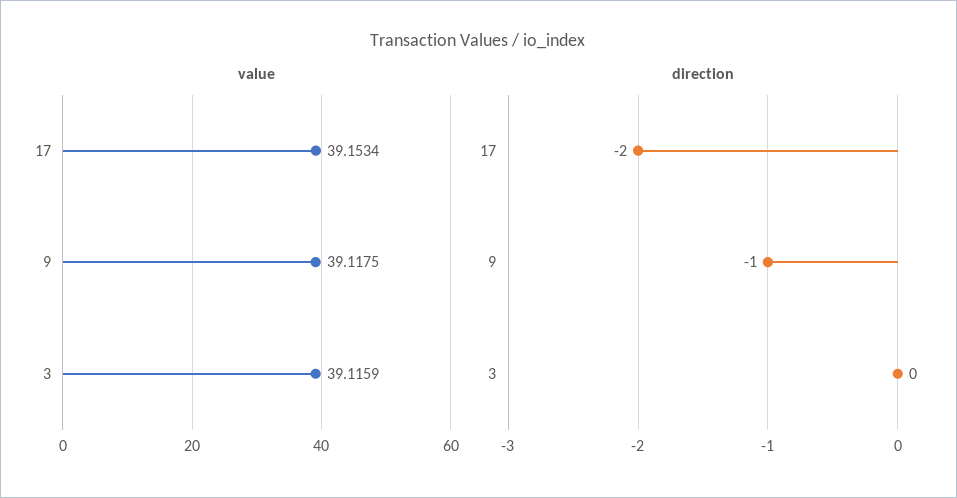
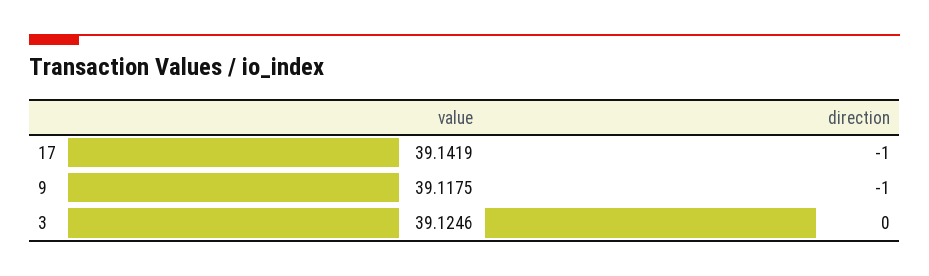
value, 17: 39.1534 -> 39.1419
value, 3: 39.1159 -> 39.1246
direction, 17: -2 -> -1

